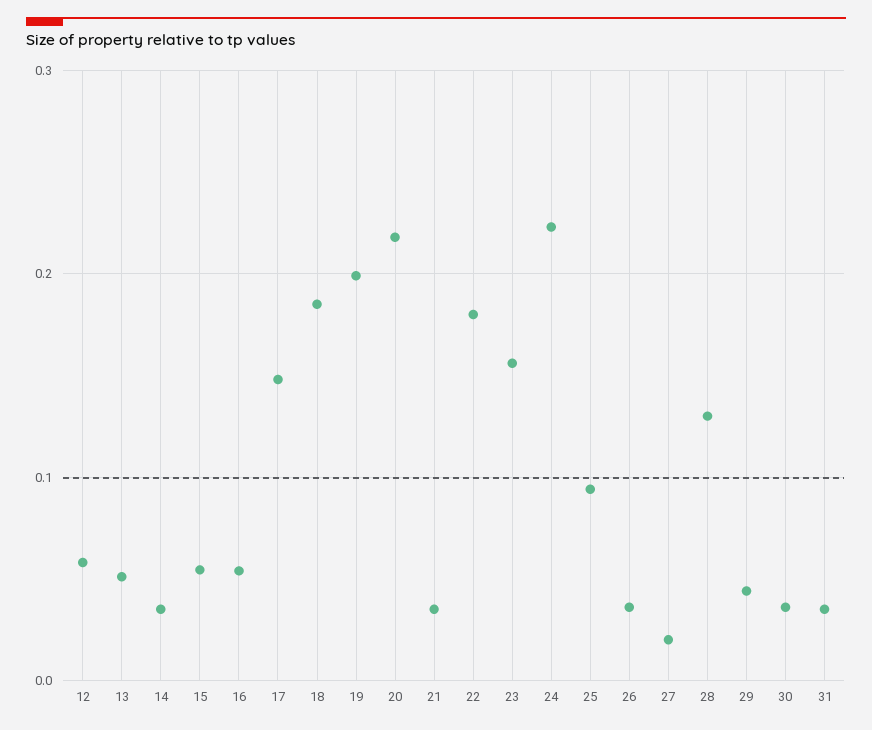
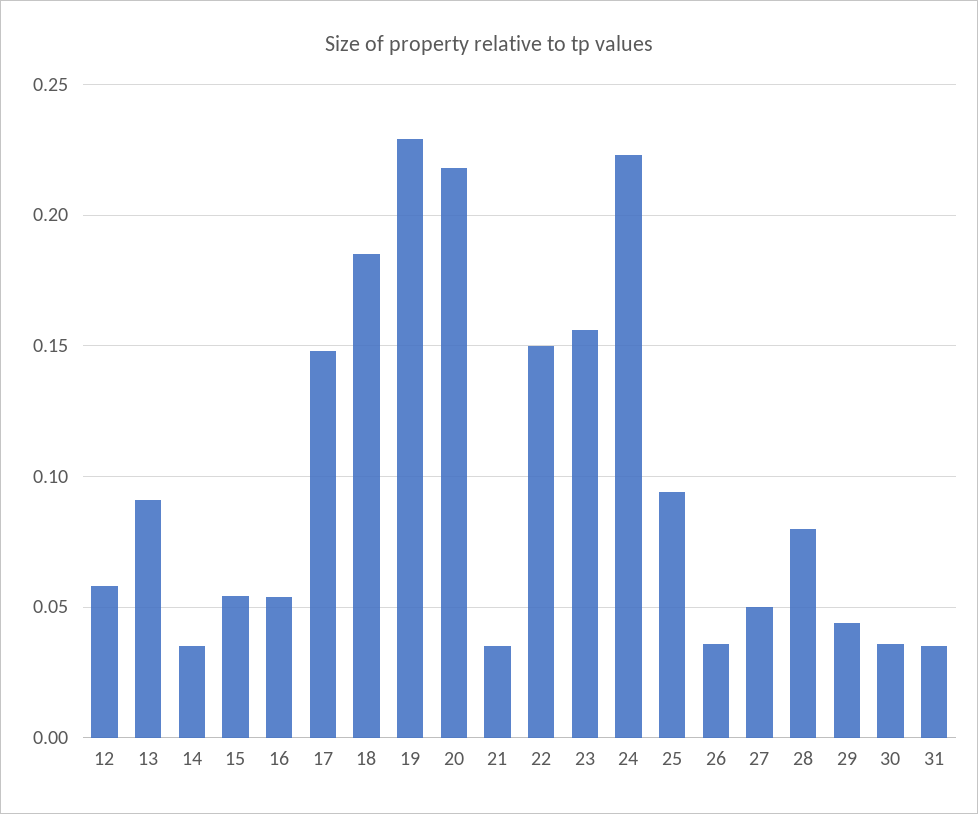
13: 0.05 -> 0.09
19: 0.2 -> 0.23
22: 0.18 -> 0.15
27: 0.02 -> 0.05
28: 0.13 -> 0.08

